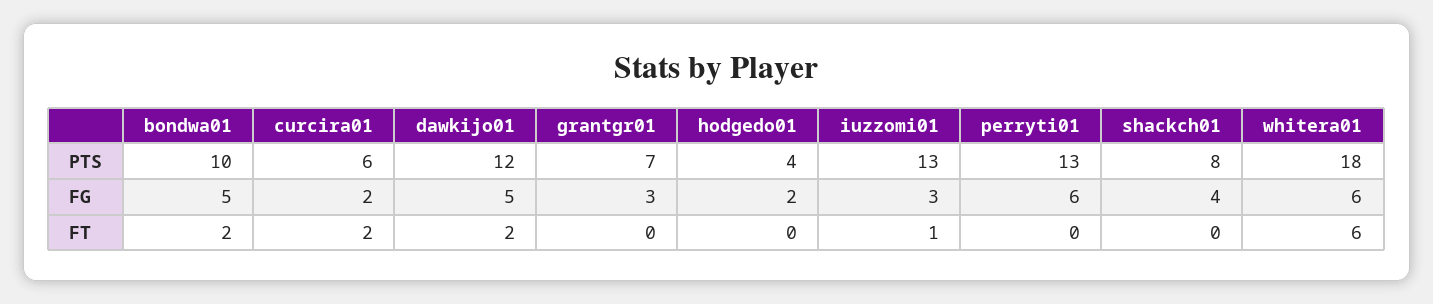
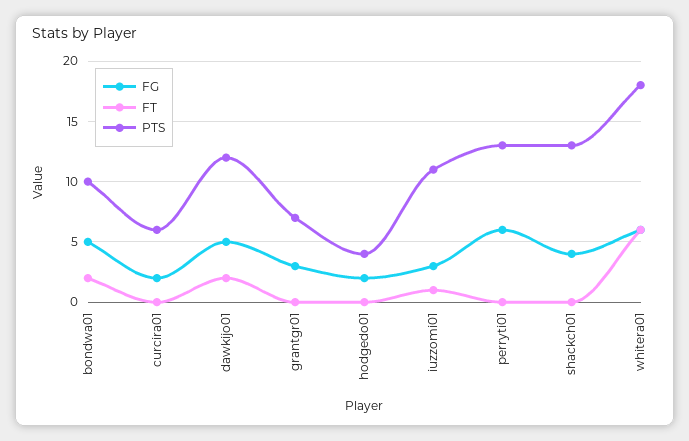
PTS, iuzzomi01: 13 -> 11
PTS, shackch01: 8 -> 13
FT, curcira01: 2 -> 0

